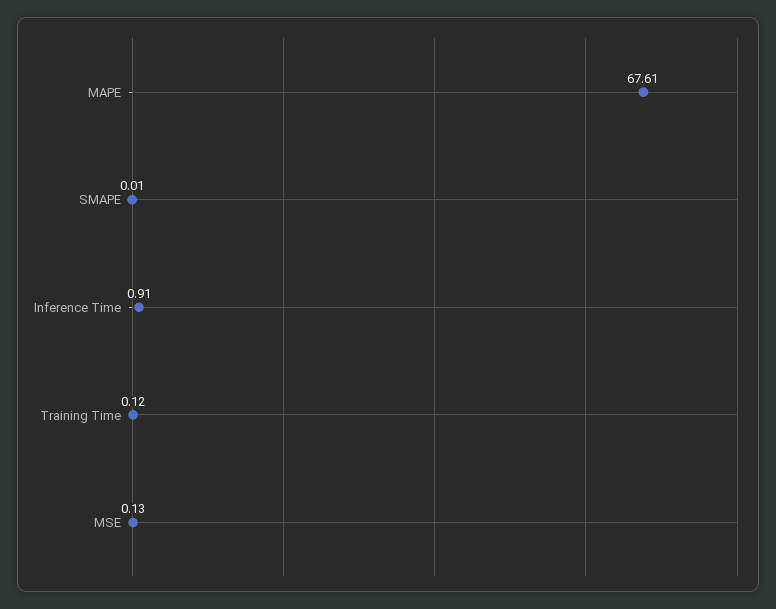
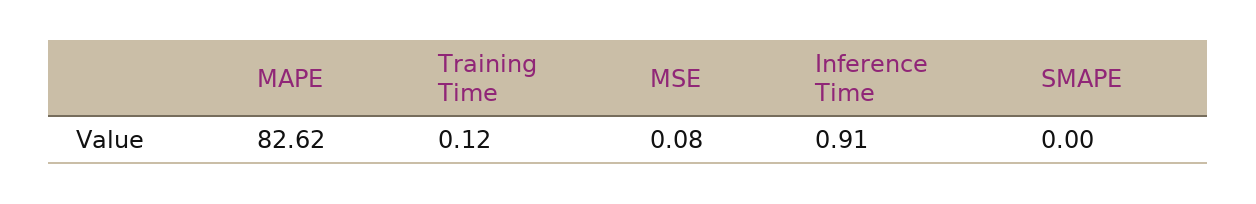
MAPE: 67.61 -> 82.62
SMAPE: 0.01 -> 0
MSE: 0.13 -> 0.08

